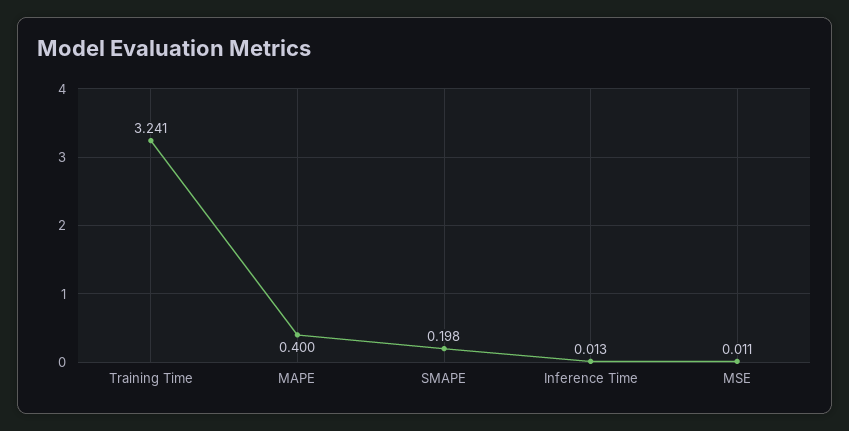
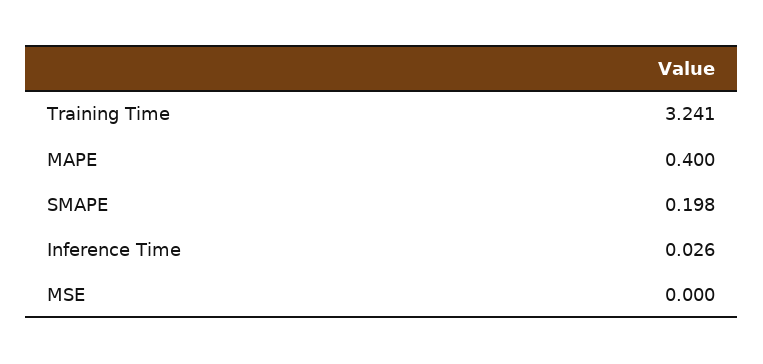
Inference Time: 0.013 -> 0.026
MSE: 0.011 -> 0

